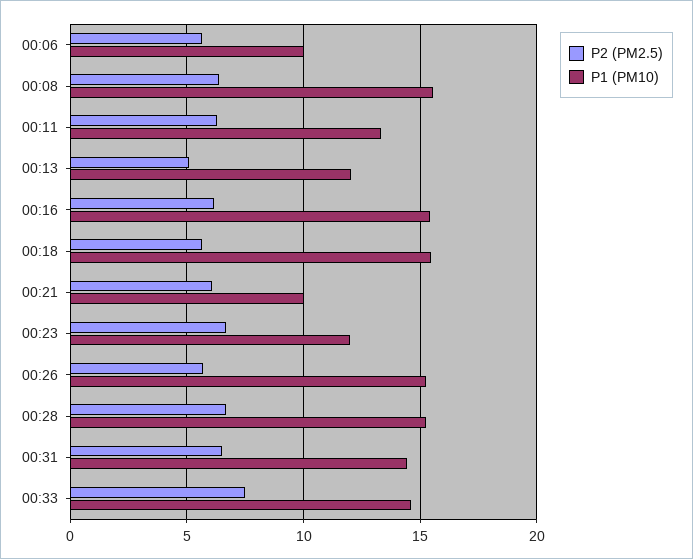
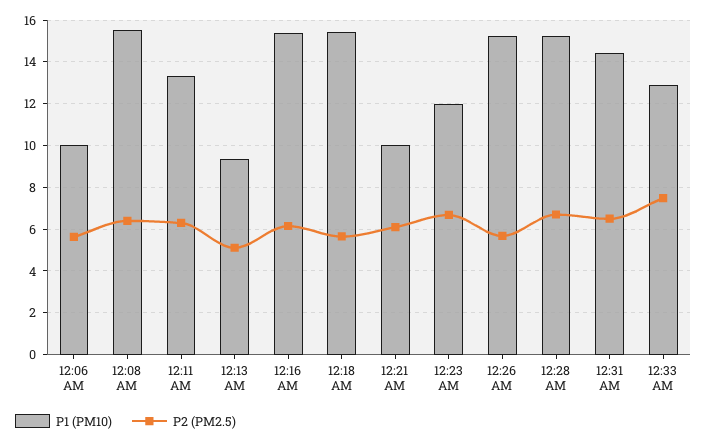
P1 (PM10), 00:13: 12 -> 9.5
P1 (PM10), 00:33: 14.5 -> 13

